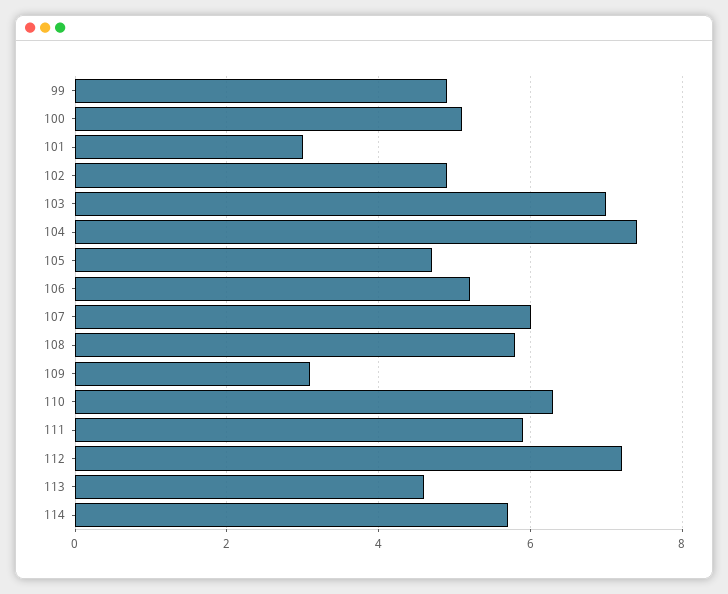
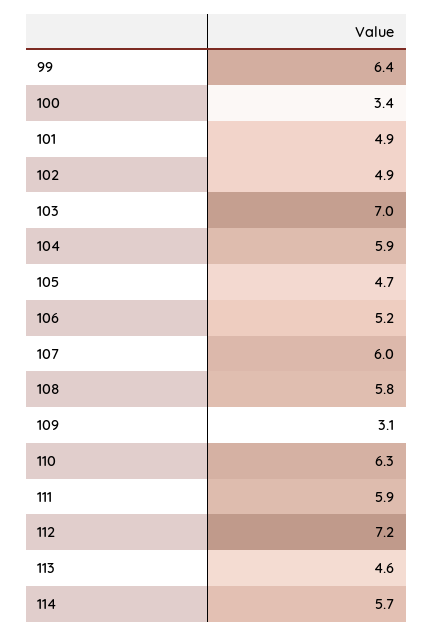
99: 5 -> 6.4
100: 5 -> 3.4
101: 3 -> 4.9
104: 7.5 -> 5.9

